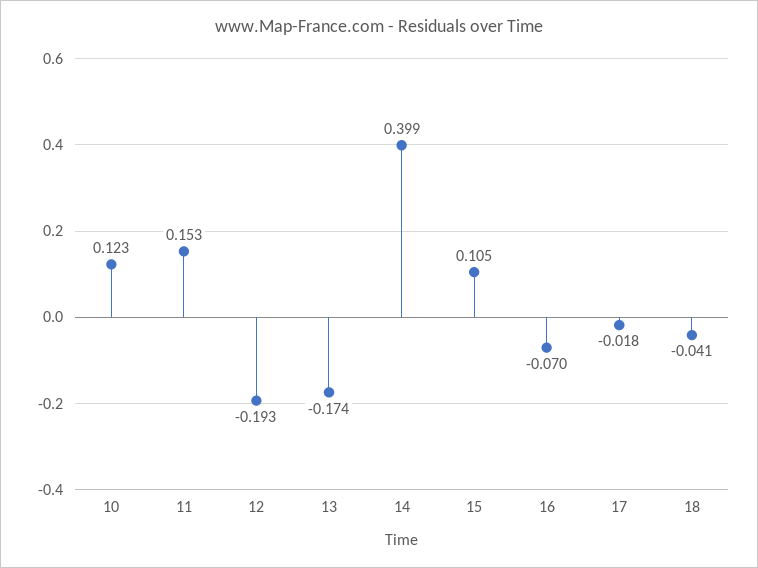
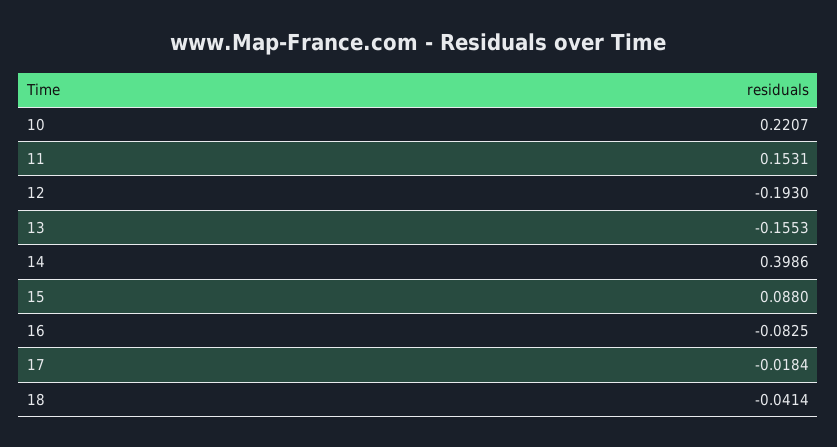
10: 0.123 -> 0.2207
13: -0.174 -> -0.1553
15: 0.105 -> 0.088
16: -0.07 -> -0.0825

